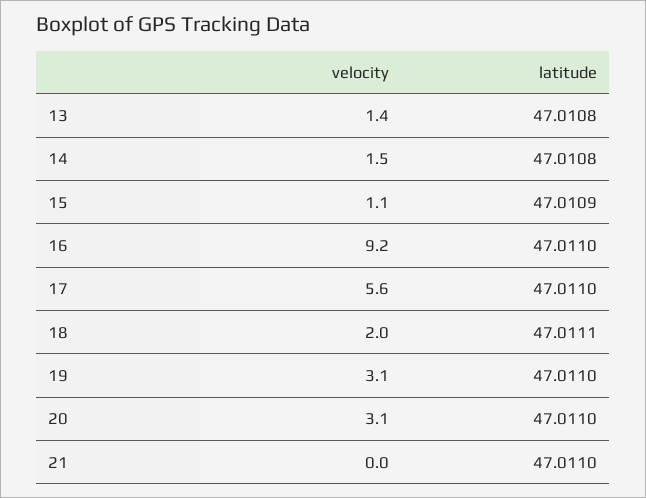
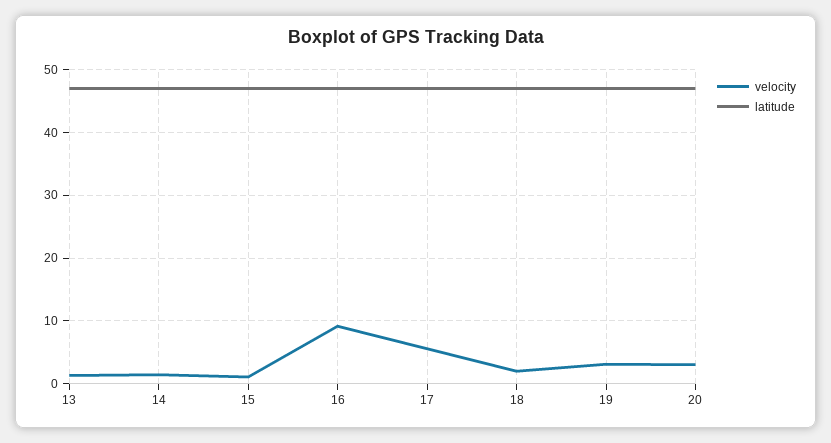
velocity, 21: 0 -> none
latitude, 21: 47.011 -> none

